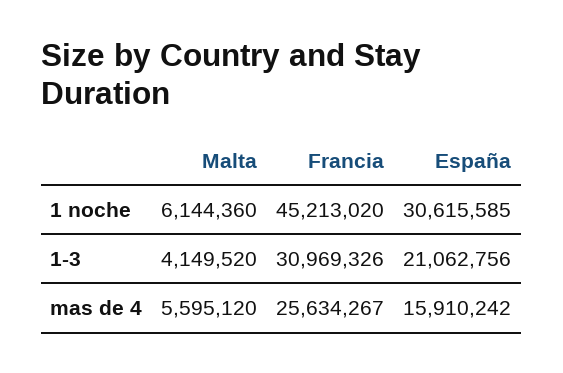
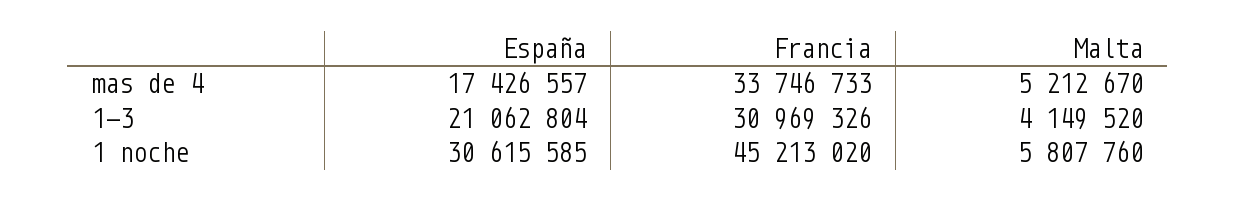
Malta, 1 noche: 6144360 -> 5807760
España, 1-3: 21062756 -> 21062804
Malta, mas de 4: 5595120 -> 5212670
Francia, mas de 4: 25634267 -> 33746733
España, mas de 4: 15910242 -> 17426557

